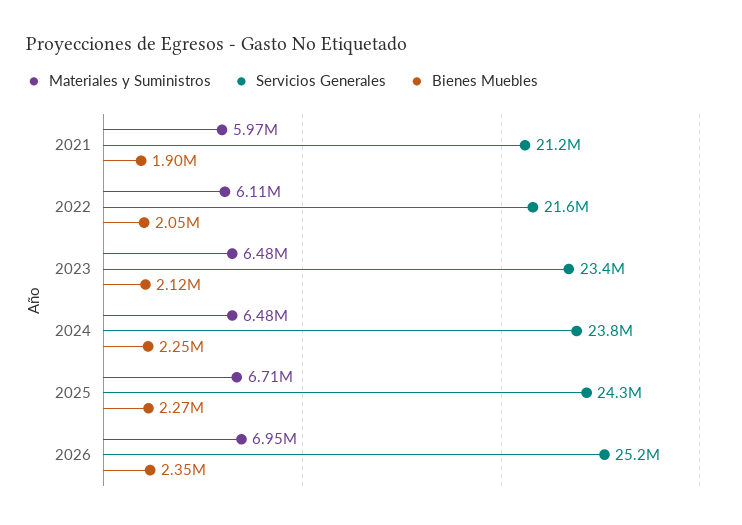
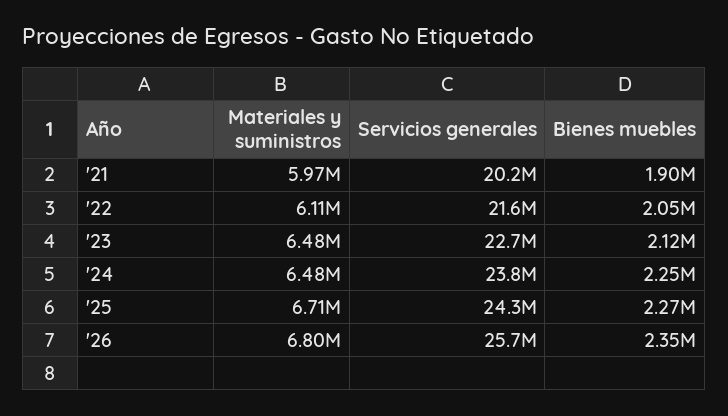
Servicios Generales, 2021: 21200000 -> 20200000
Servicios Generales, 2023: 23400000 -> 22700000
Materiales y Suministros, 2026: 6950000 -> 6800000
Servicios Generales, 2026: 25200000 -> 25700000

